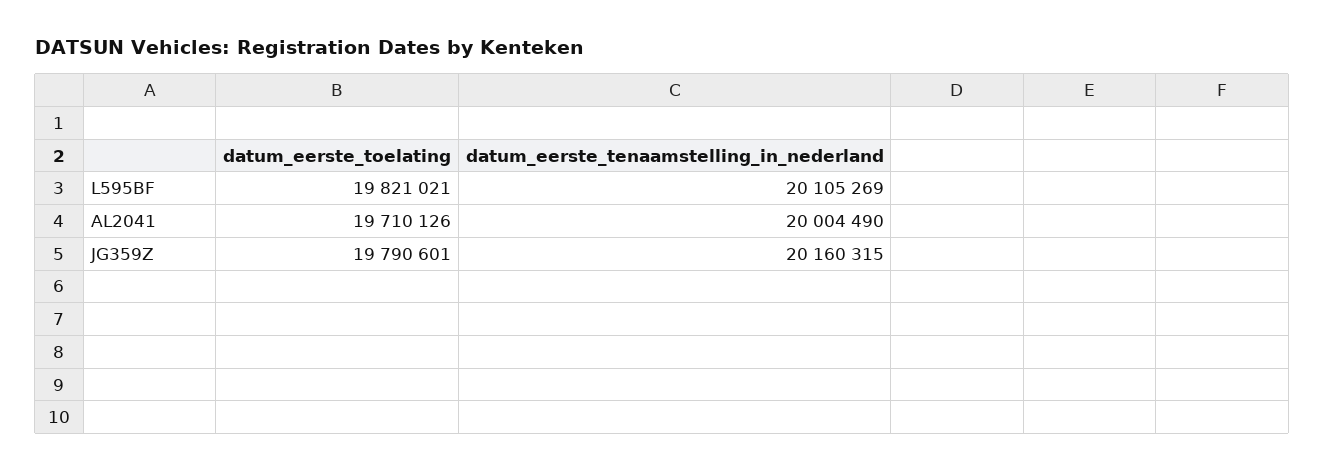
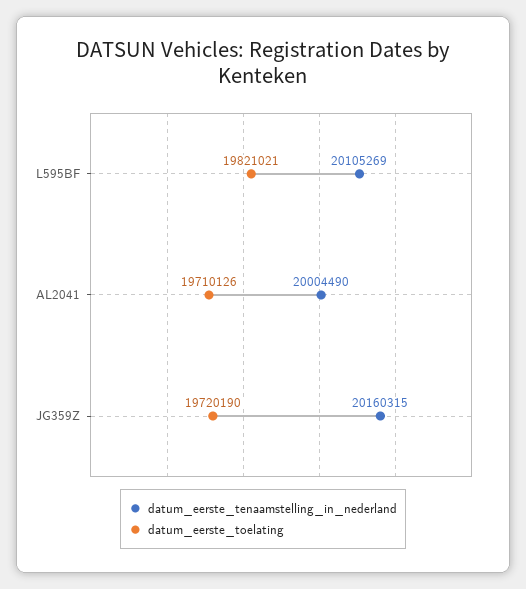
datum_eerste_toelating, JG359Z: 19790601 -> 19720190

